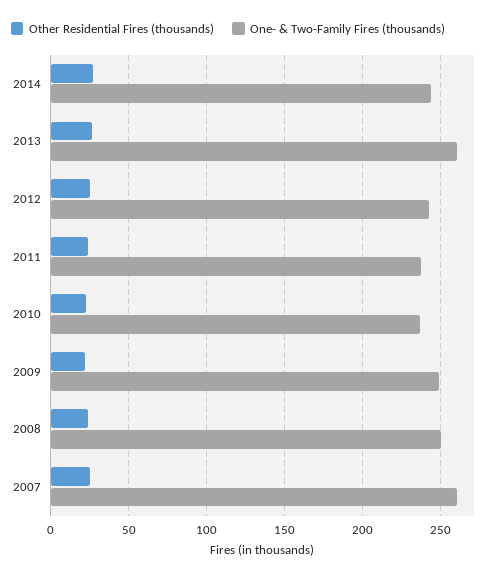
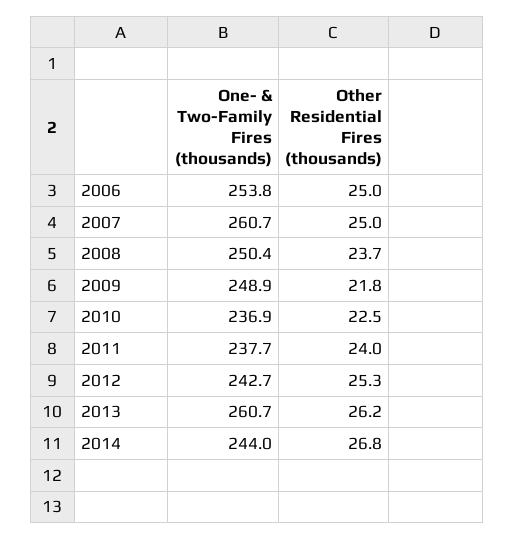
One- & Two-Family Fires (thousands), 2006: none -> 253.8
Other Residential Fires (thousands), 2006: none -> 25

